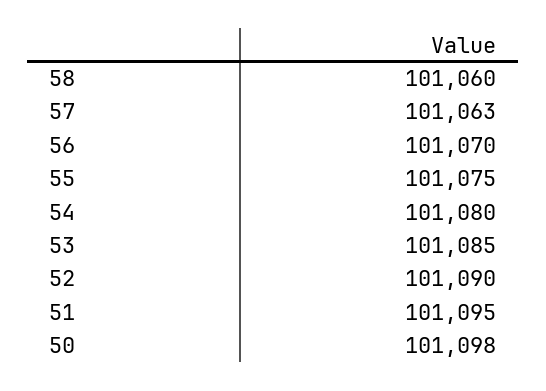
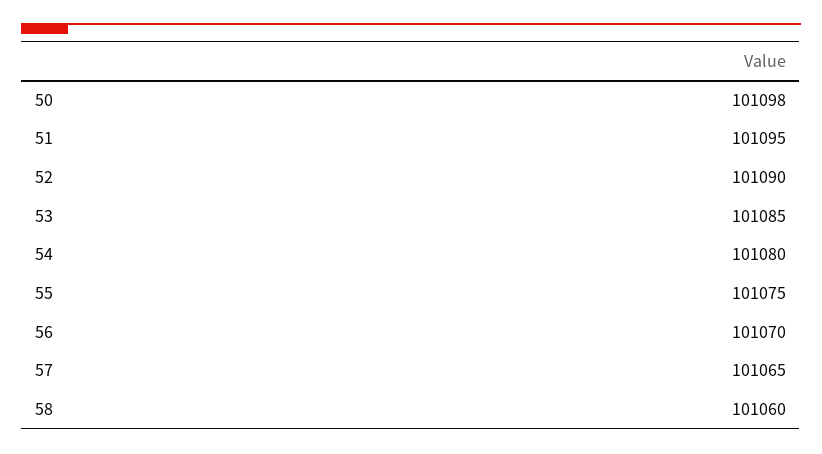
57: 101063 -> 101065

